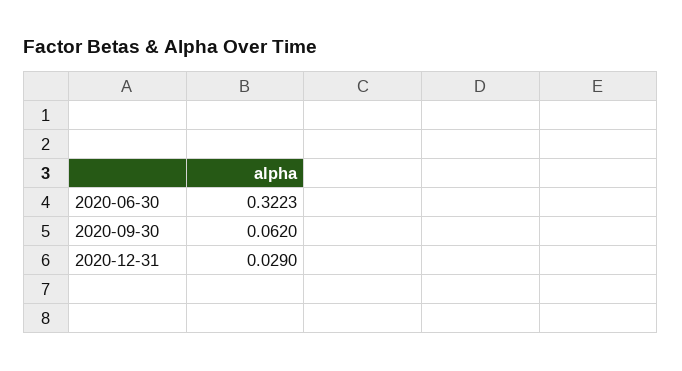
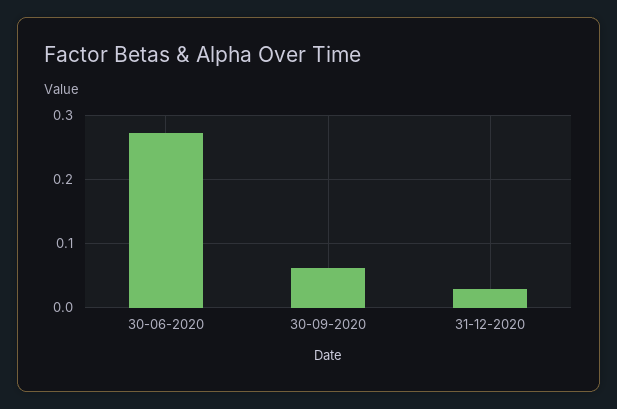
2020-06-30: 0.3223 -> 0.27

